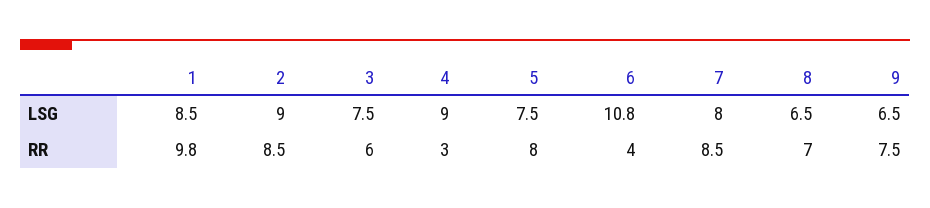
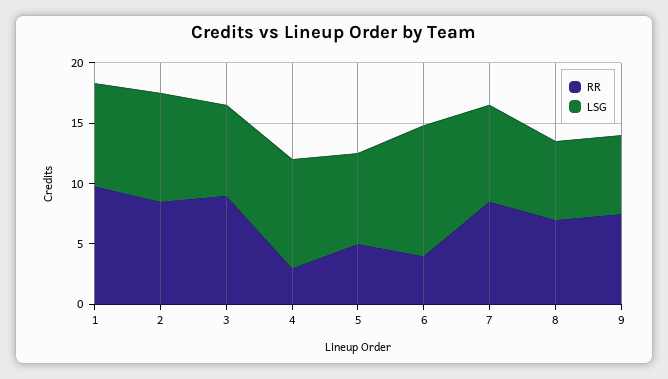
RR, 3: 6 -> 9
RR, 5: 8 -> 5

